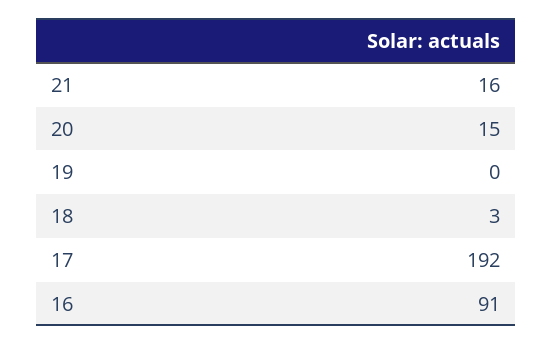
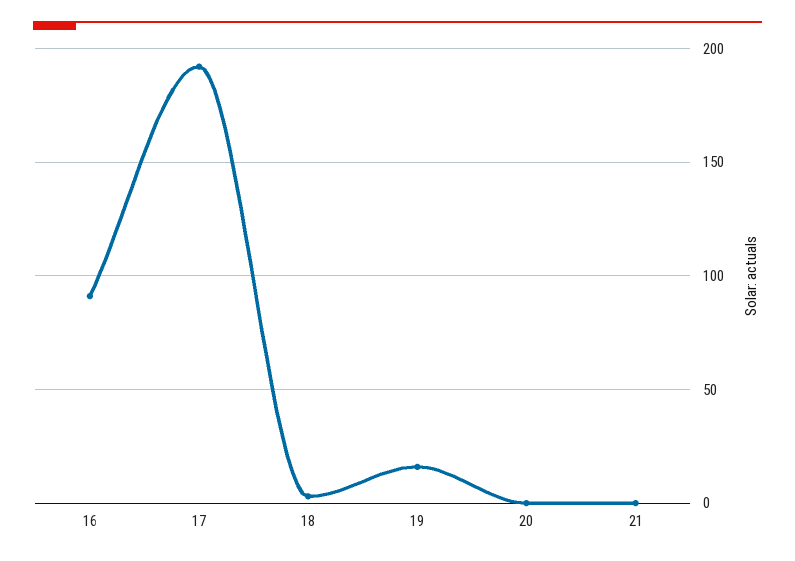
21: 16 -> 0
20: 15 -> 0
19: 0 -> 15

